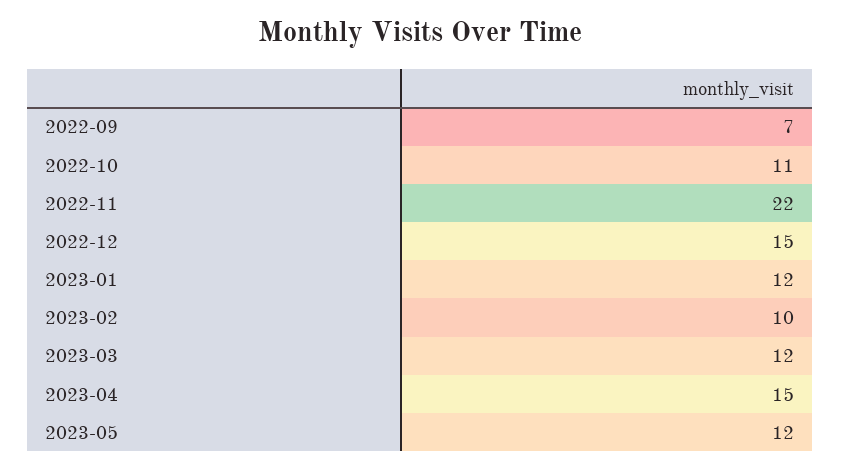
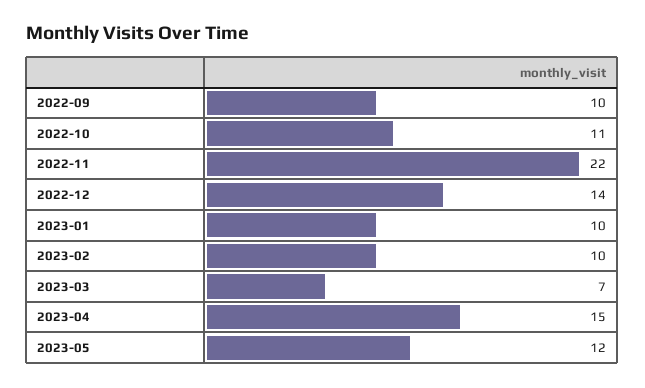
2022-09: 7 -> 10
2022-12: 15 -> 14
2023-01: 12 -> 10
2023-03: 12 -> 7

